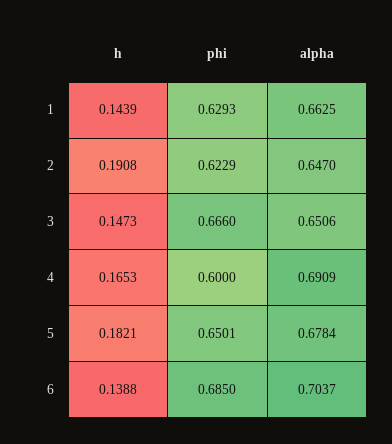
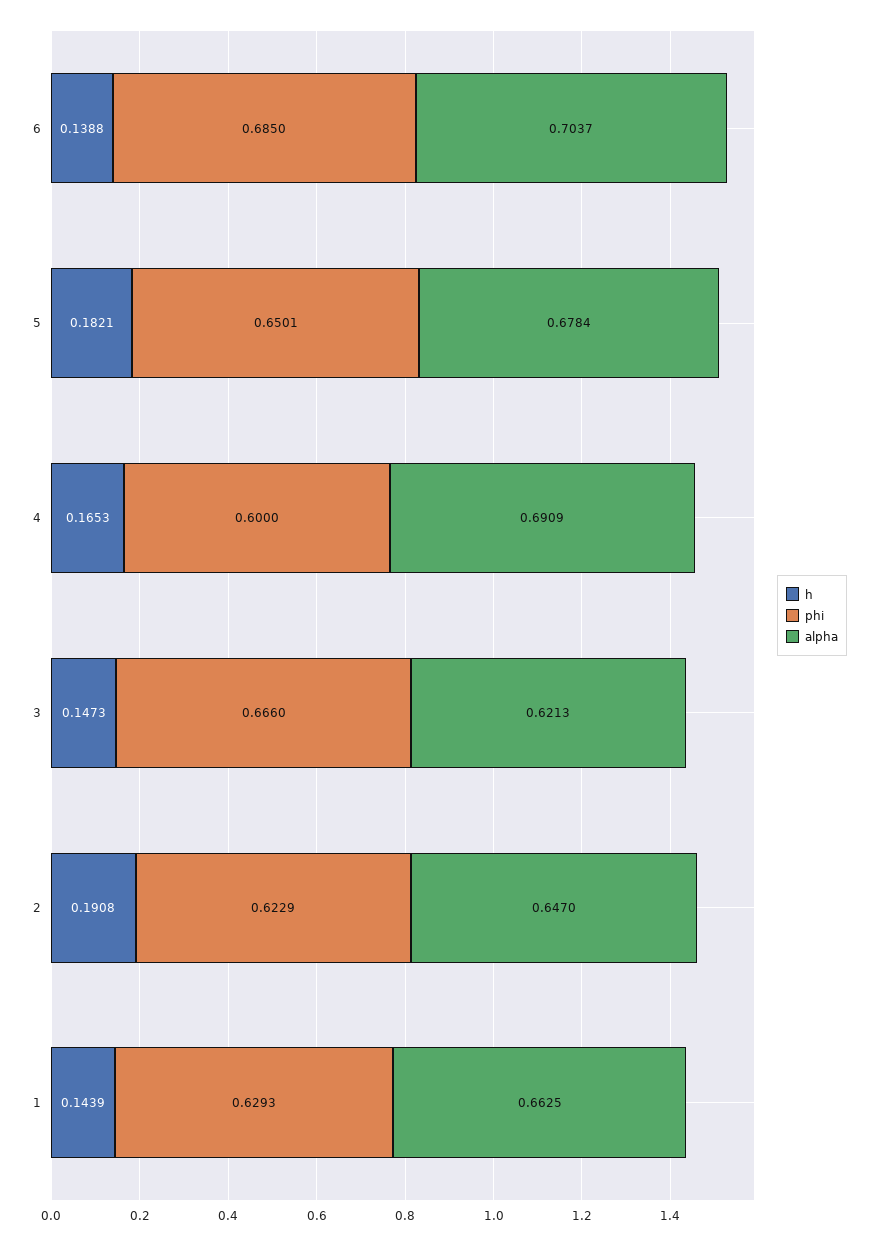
alpha, 3: 0.6506 -> 0.6213

